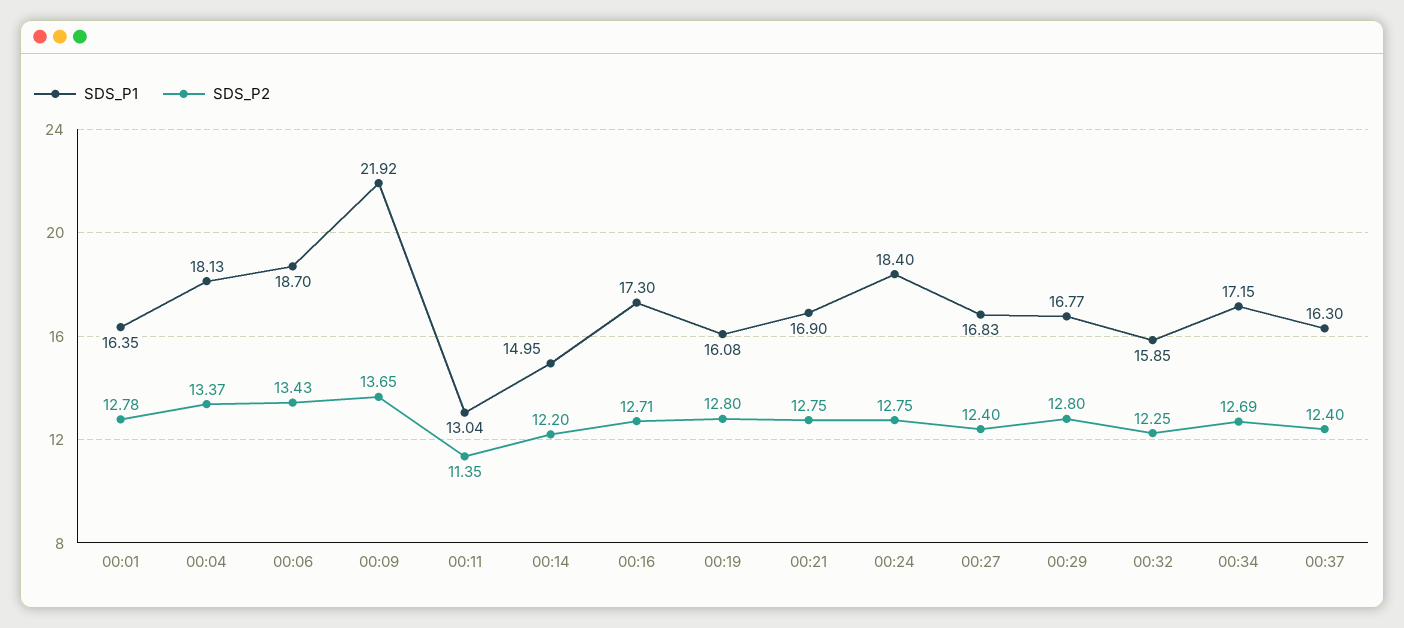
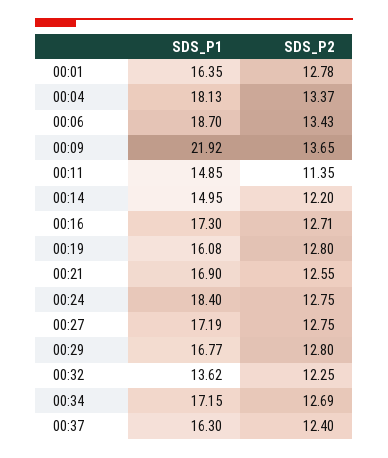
SDS_P1, 00:11: 13.04 -> 14.85
SDS_P2, 00:21: 12.75 -> 12.55
SDS_P1, 00:27: 16.83 -> 17.19
SDS_P2, 00:27: 12.4 -> 12.75
SDS_P1, 00:32: 15.85 -> 13.62

